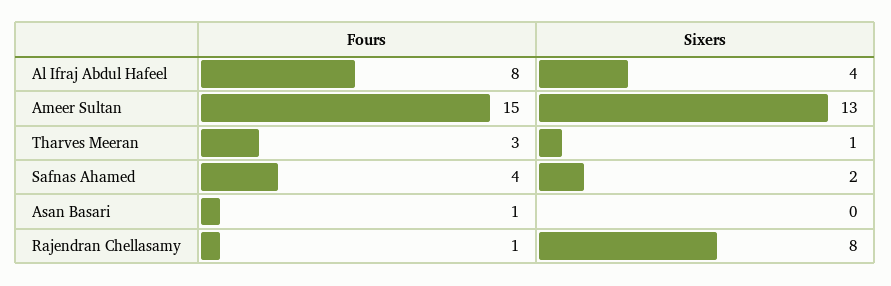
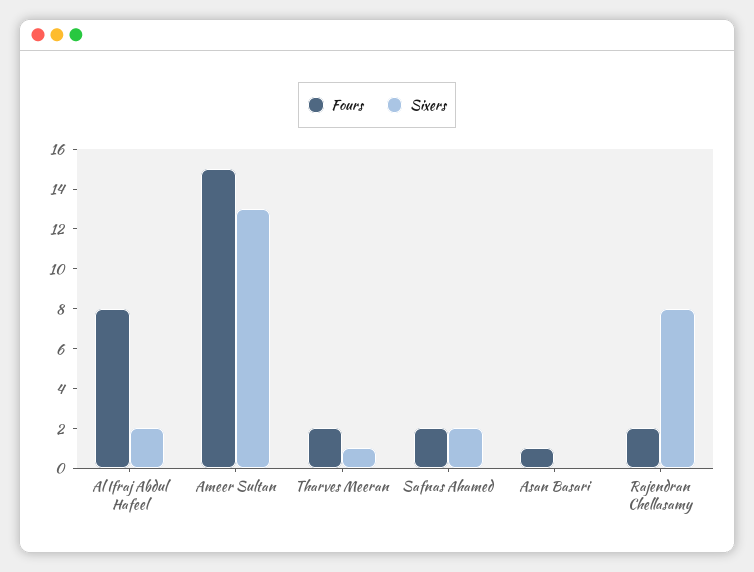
Sixers, Al Ifraj Abdul Hafeel: 4 -> 2
Fours, Tharves Meeran: 3 -> 2
Fours, Safnas Ahamed: 4 -> 2
Fours, Rajendran Chellasamy: 1 -> 2

